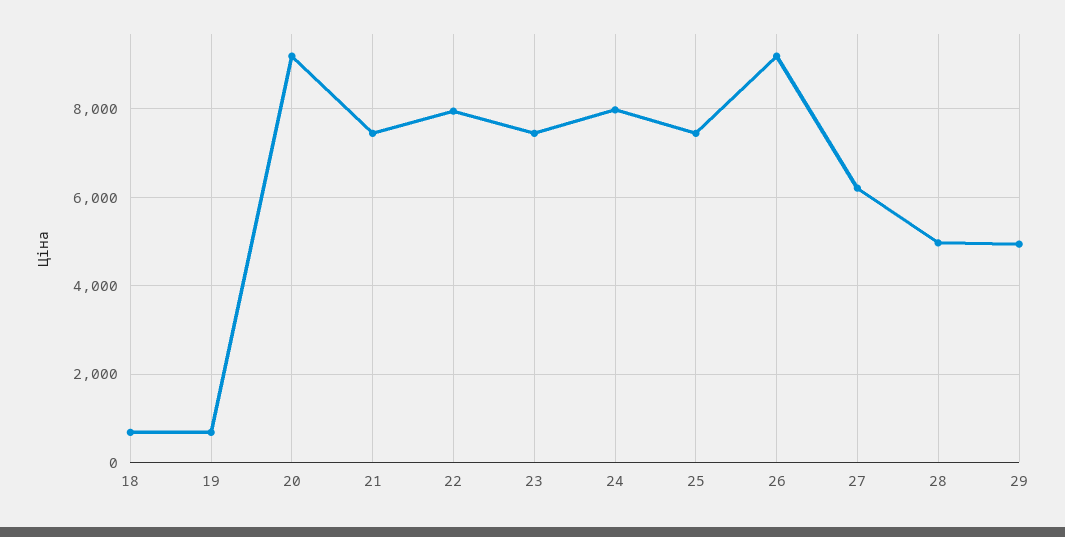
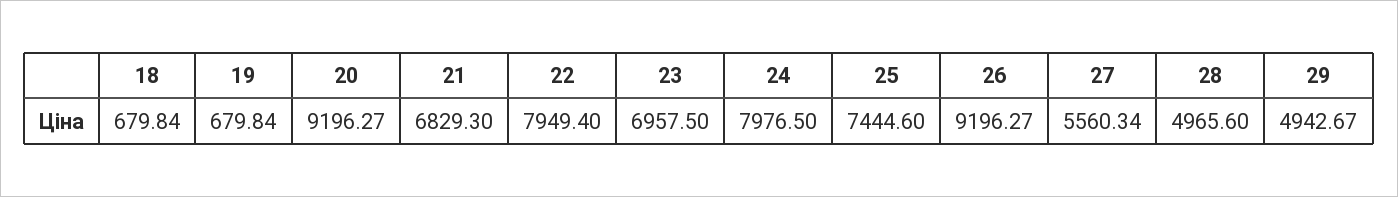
21: 7400 -> 6829.3
23: 7400 -> 6957.5
27: 6200 -> 5560.34

